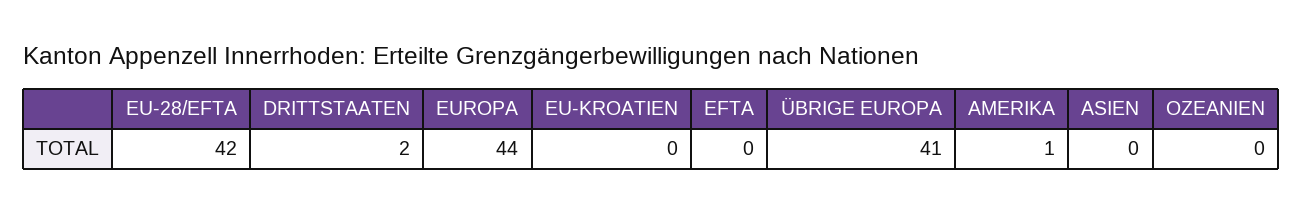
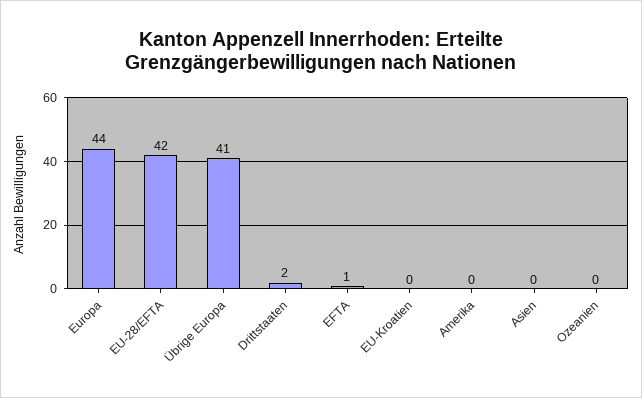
EFTA: 0 -> 1
AMERIKA: 1 -> 0

